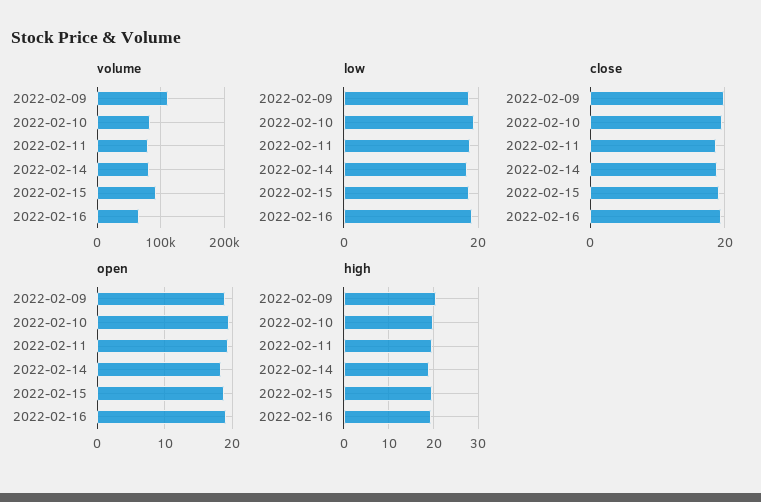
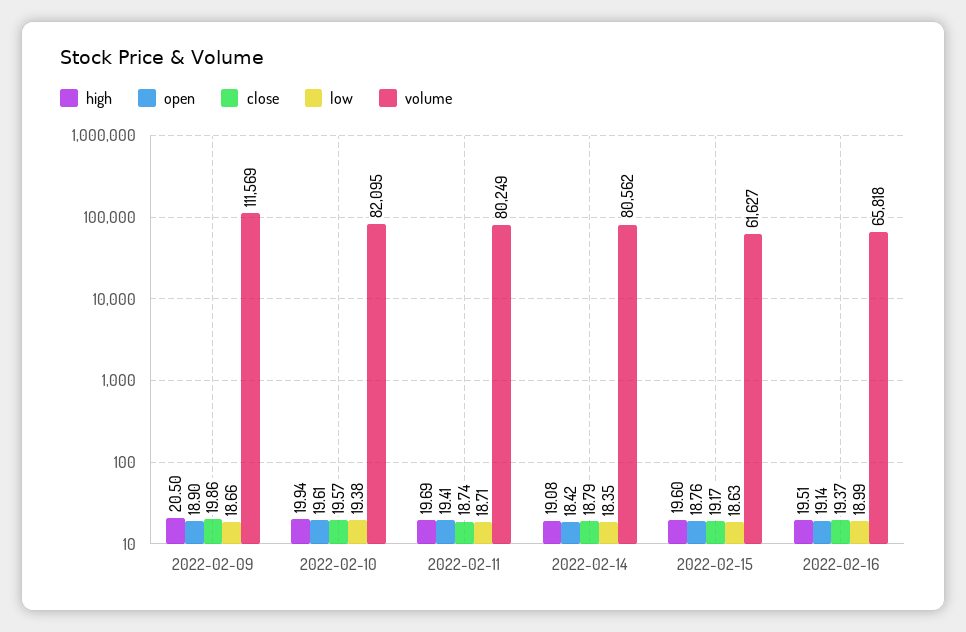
volume, 2022-02-15: 90000 -> 61627

